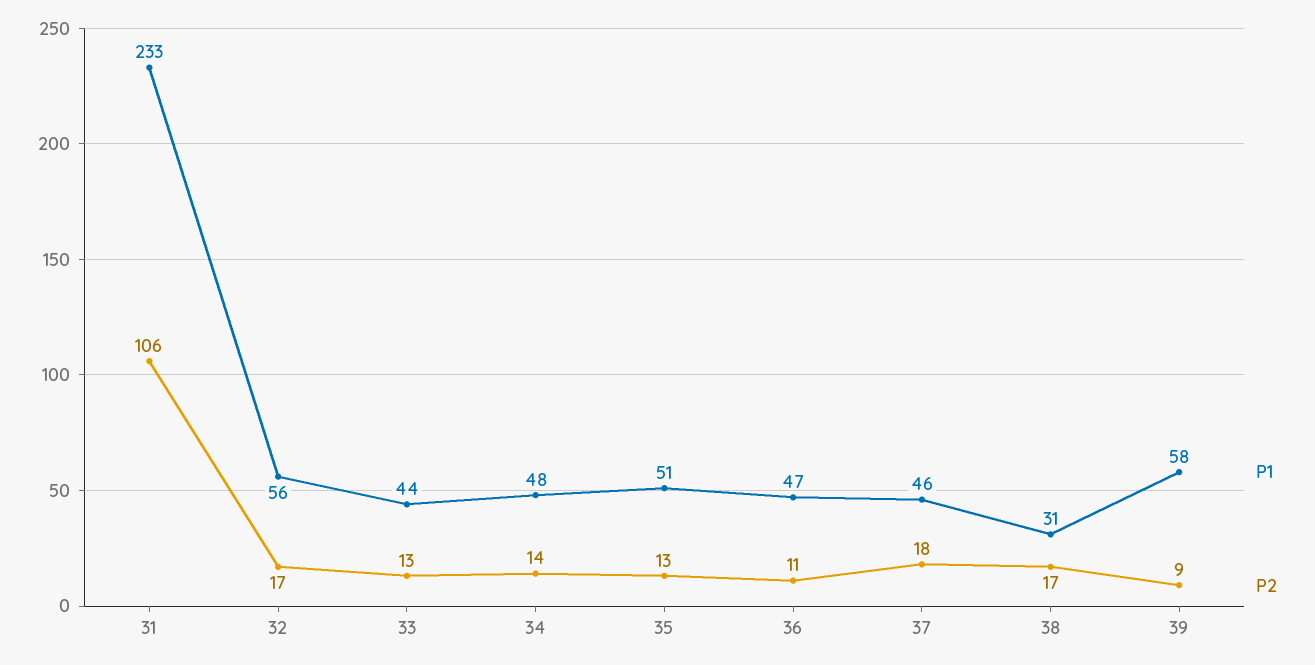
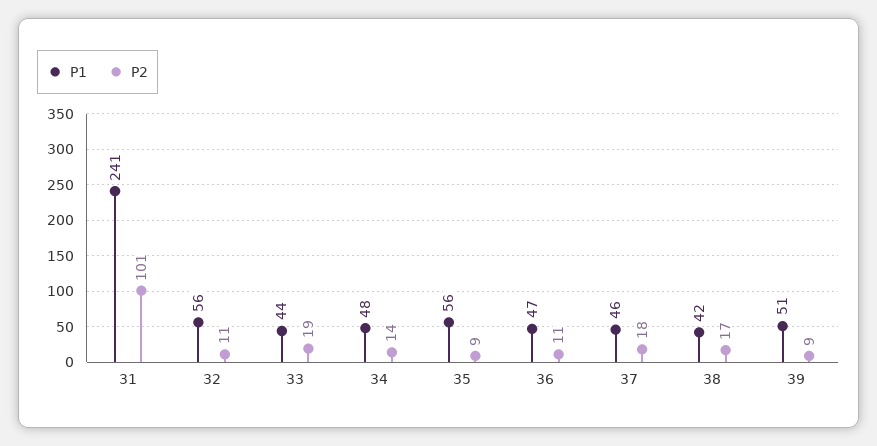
P1, 31: 233 -> 241
P2, 31: 106 -> 101
P2, 32: 17 -> 11
P2, 33: 13 -> 19
P1, 35: 51 -> 56
P2, 35: 13 -> 9
P1, 38: 31 -> 42
P1, 39: 58 -> 51

